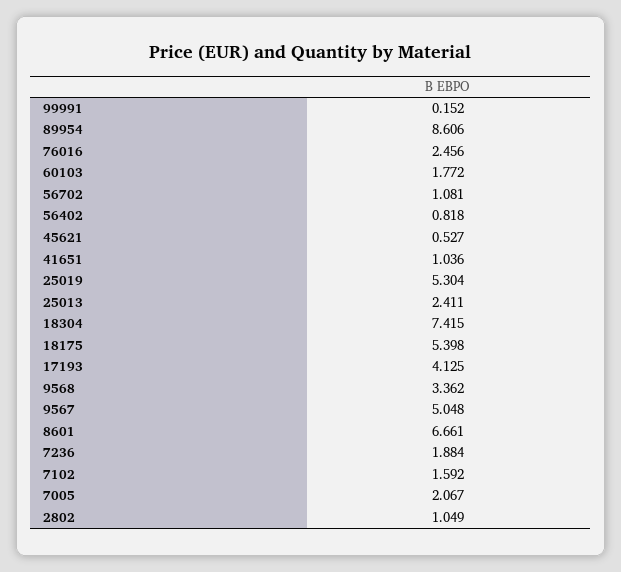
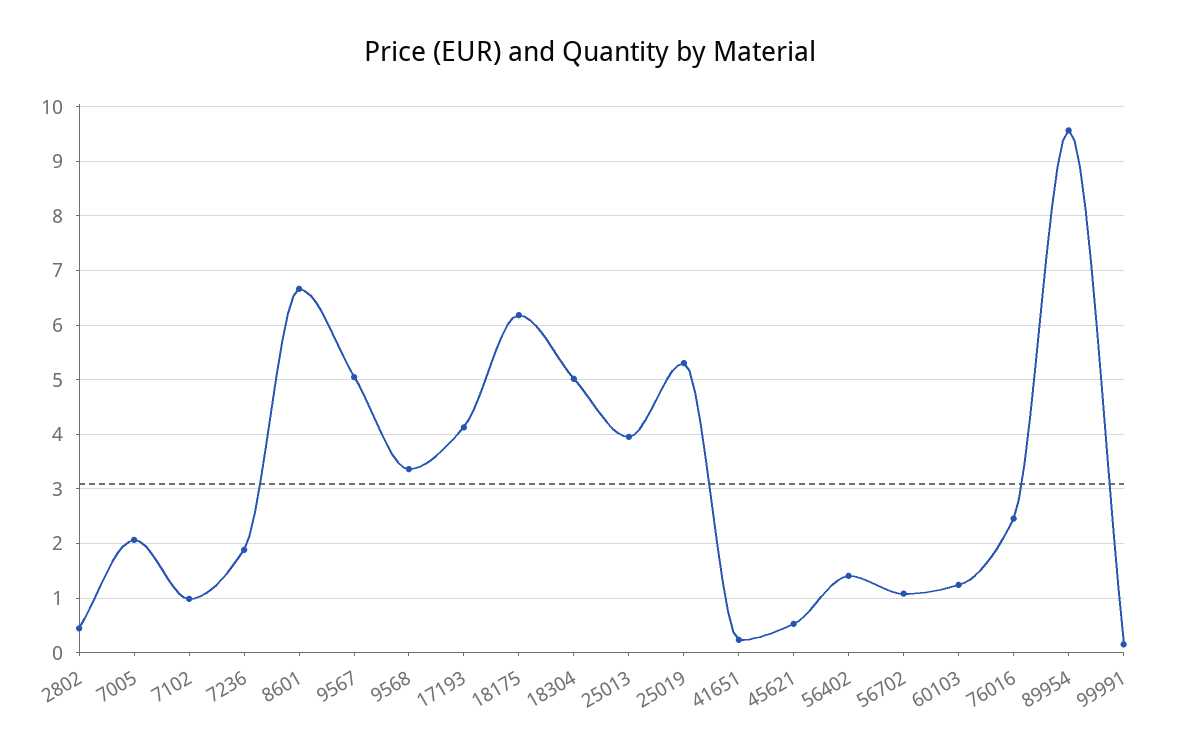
89954: 8.606 -> 9.6
60103: 1.772 -> 1.2
56402: 0.818 -> 1.4
41651: 1.036 -> 0.2
25013: 2.411 -> 4
18304: 7.415 -> 5
18175: 5.398 -> 6.2
7102: 1.592 -> 1
2802: 1.049 -> 0.4

